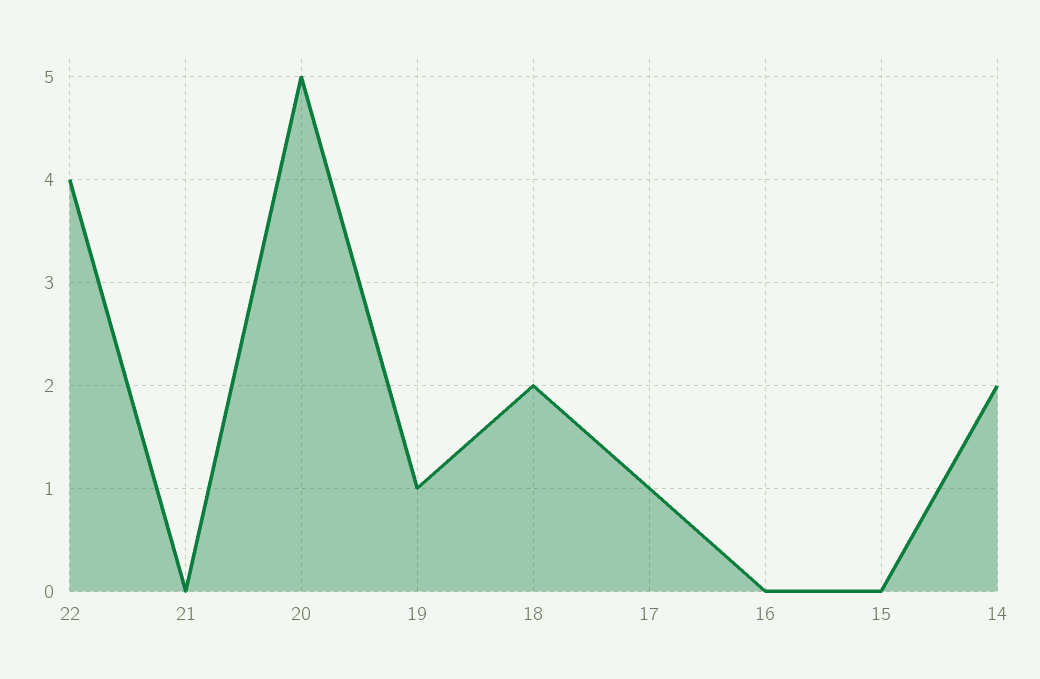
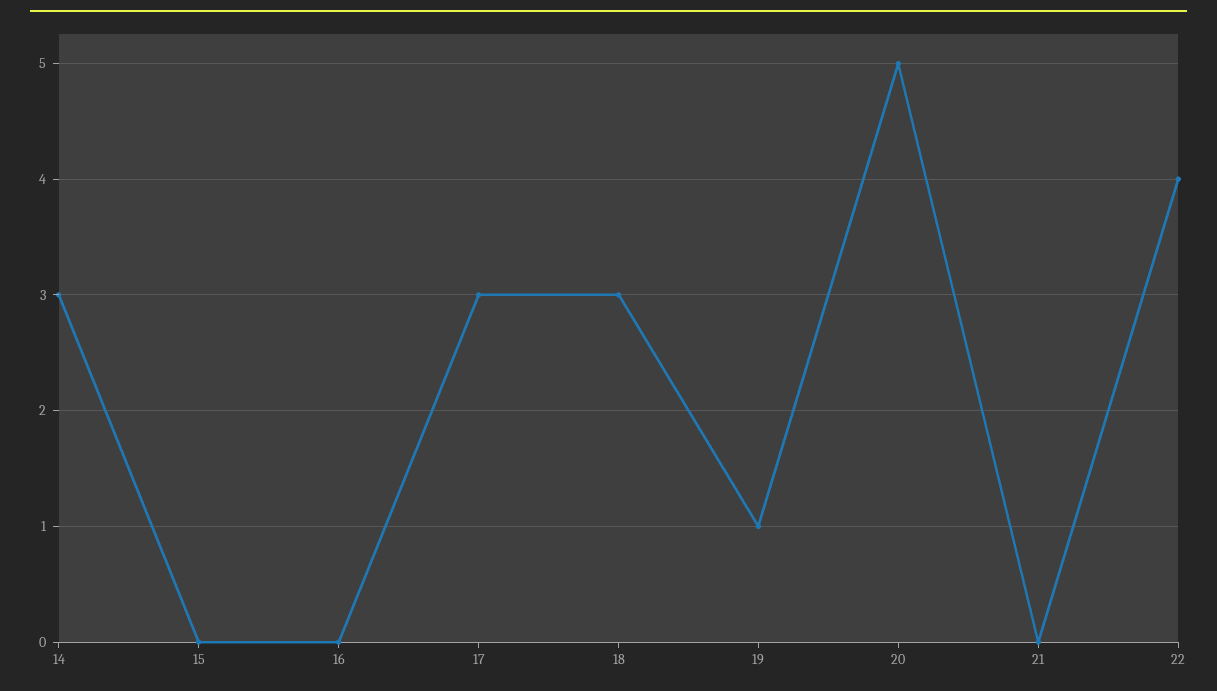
18: 2 -> 3
17: 1 -> 3
14: 2 -> 3

